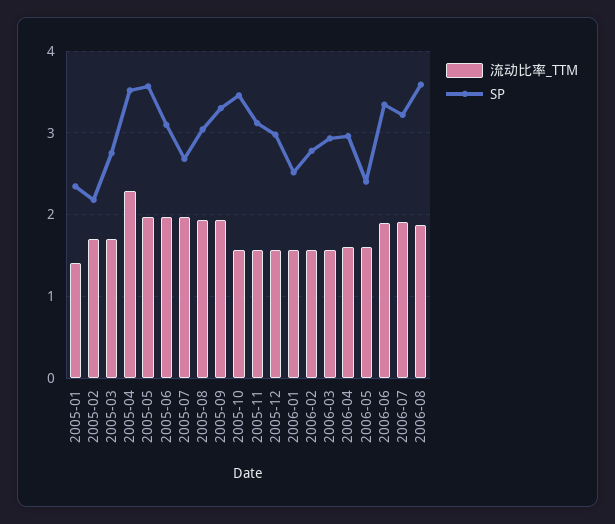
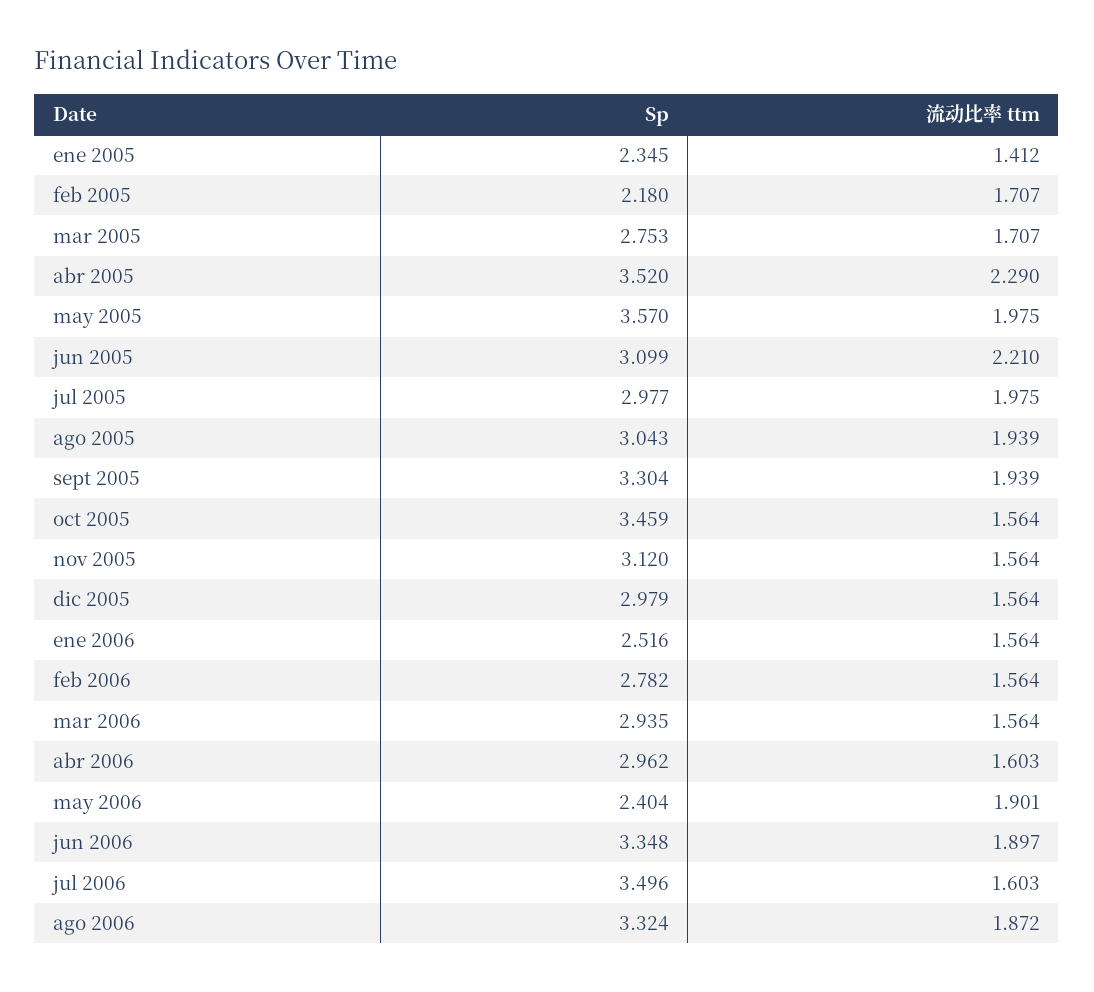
流动比率_TTM, 2005-06: 2 -> 2.21
SP, 2005-07: 2.7 -> 2.977
流动比率_TTM, 2006-05: 1.6 -> 1.901
流动比率_TTM, 2006-07: 1.9 -> 1.603
SP, 2006-07: 3.2 -> 3.496
SP, 2006-08: 3.6 -> 3.324

